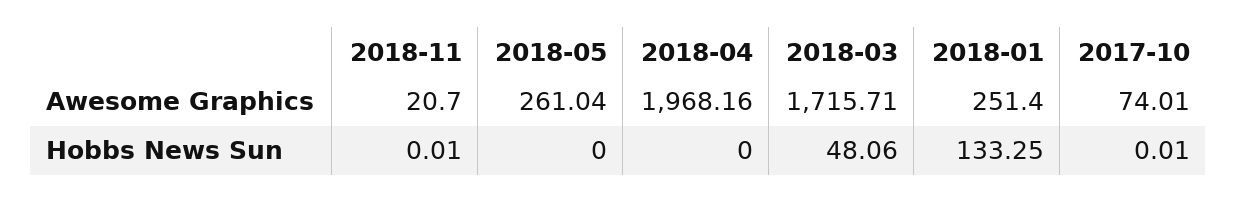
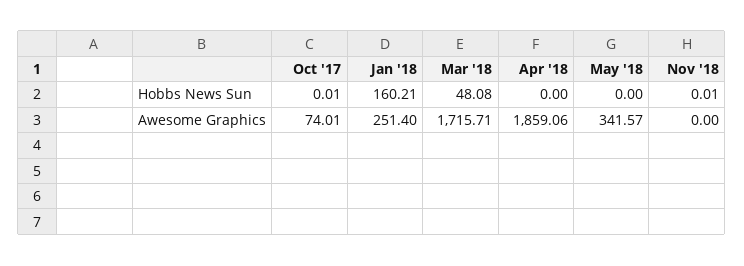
2018-11, Awesome Graphics: 20.7 -> 0
2018-05, Awesome Graphics: 261.04 -> 341.57
2018-04, Awesome Graphics: 1968.16 -> 1859.06
2018-03, Hobbs News Sun: 48.06 -> 48.08
2018-01, Hobbs News Sun: 133.25 -> 160.21

